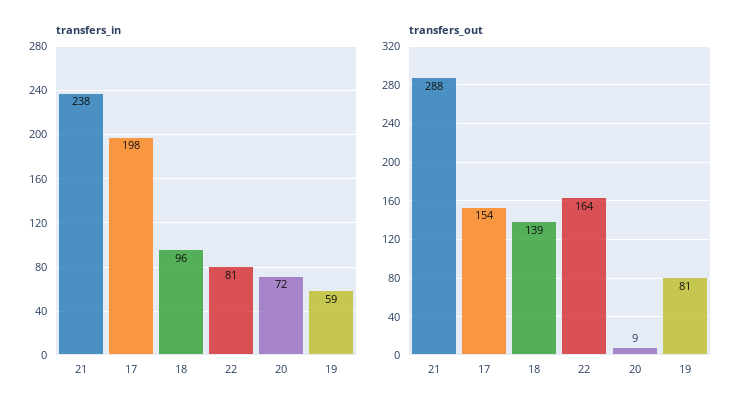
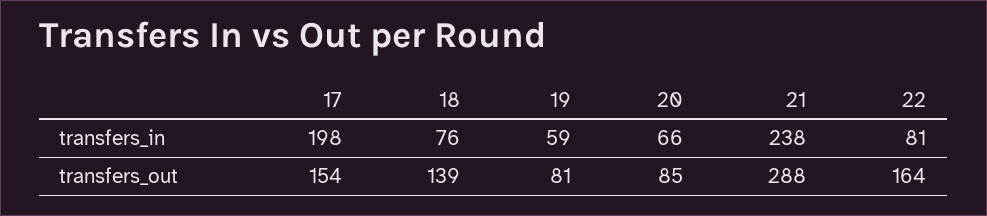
transfers_in, 18: 96 -> 76
transfers_in, 20: 72 -> 66
transfers_out, 20: 9 -> 85

